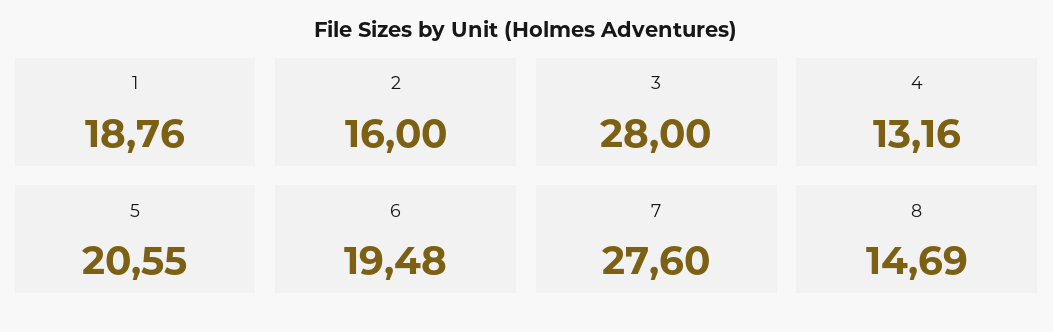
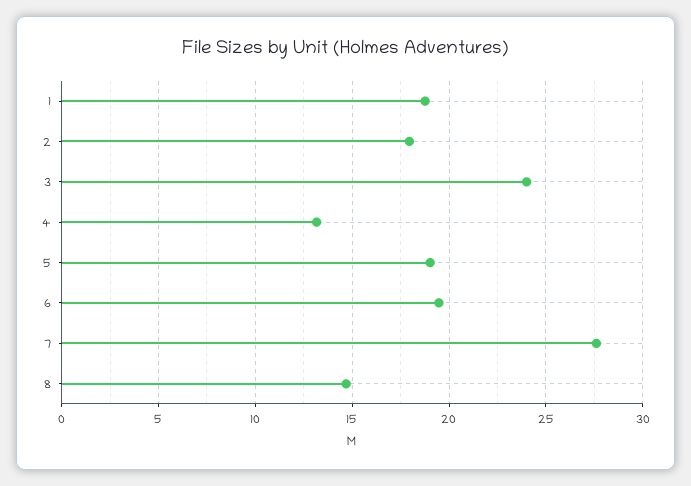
2: 16 -> 18
3: 28 -> 24
5: 20.55 -> 19

